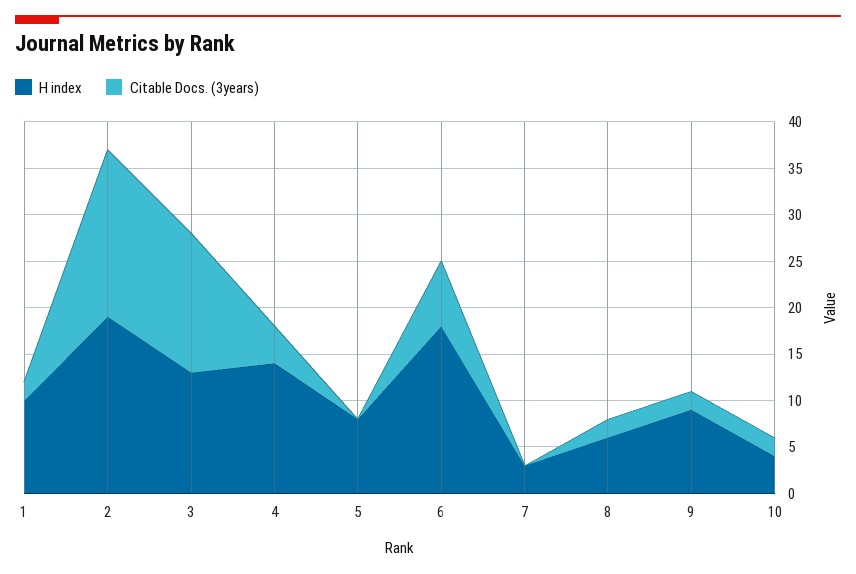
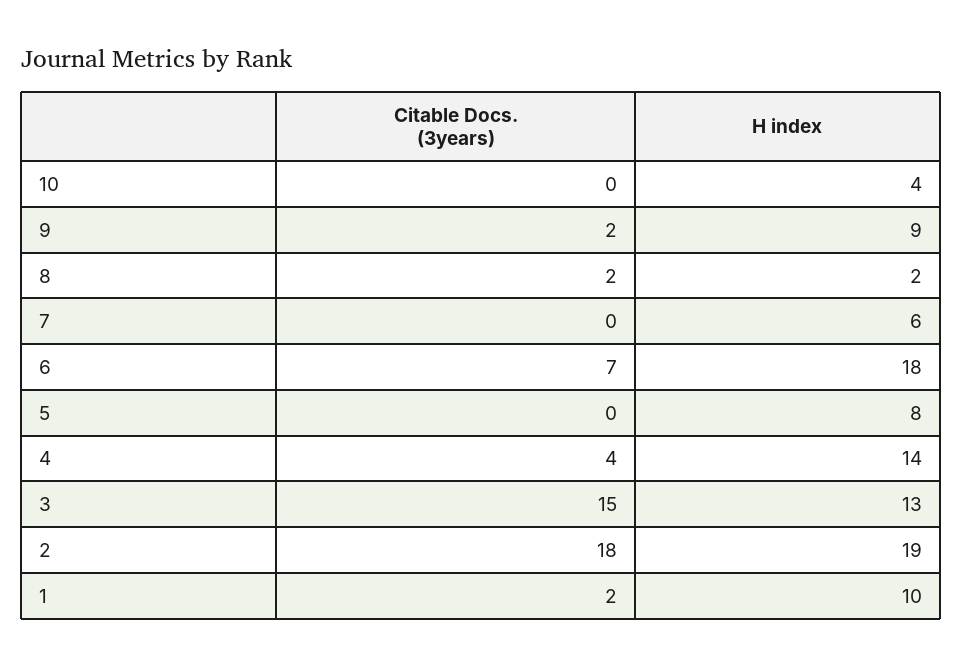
H index, 7: 3 -> 6
H index, 8: 6 -> 2
Citable Docs. (3years), 10: 2 -> 0

